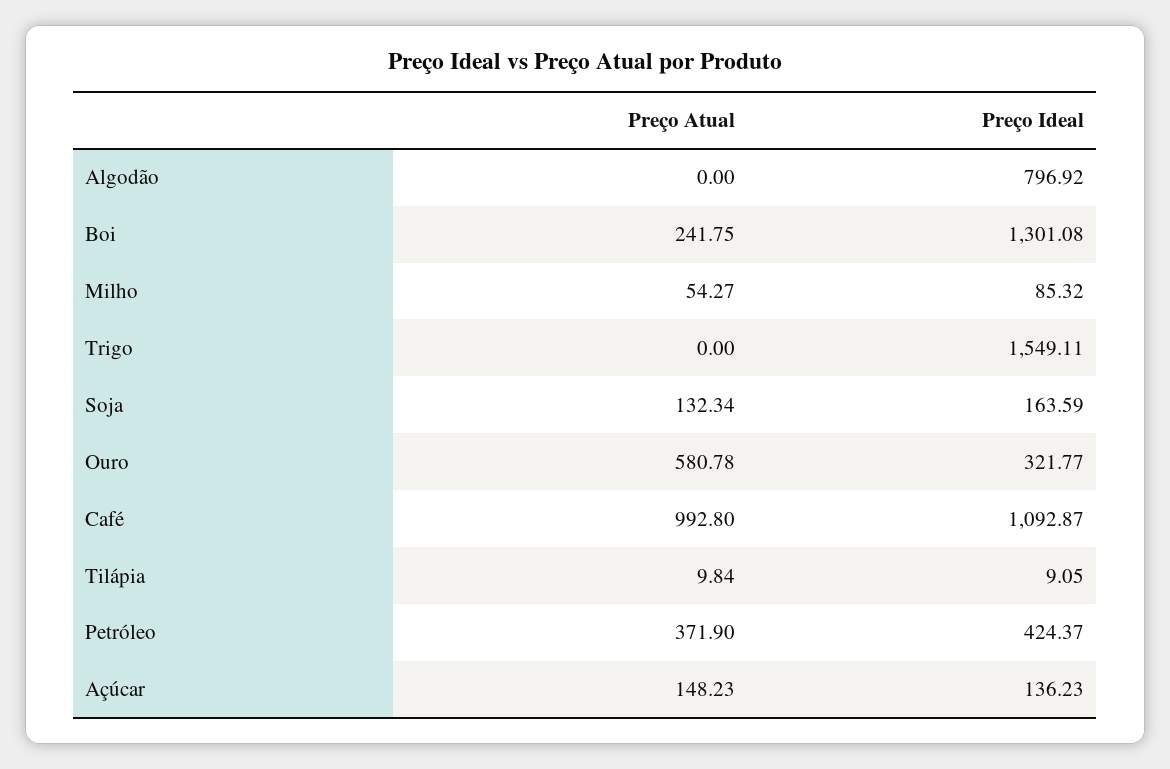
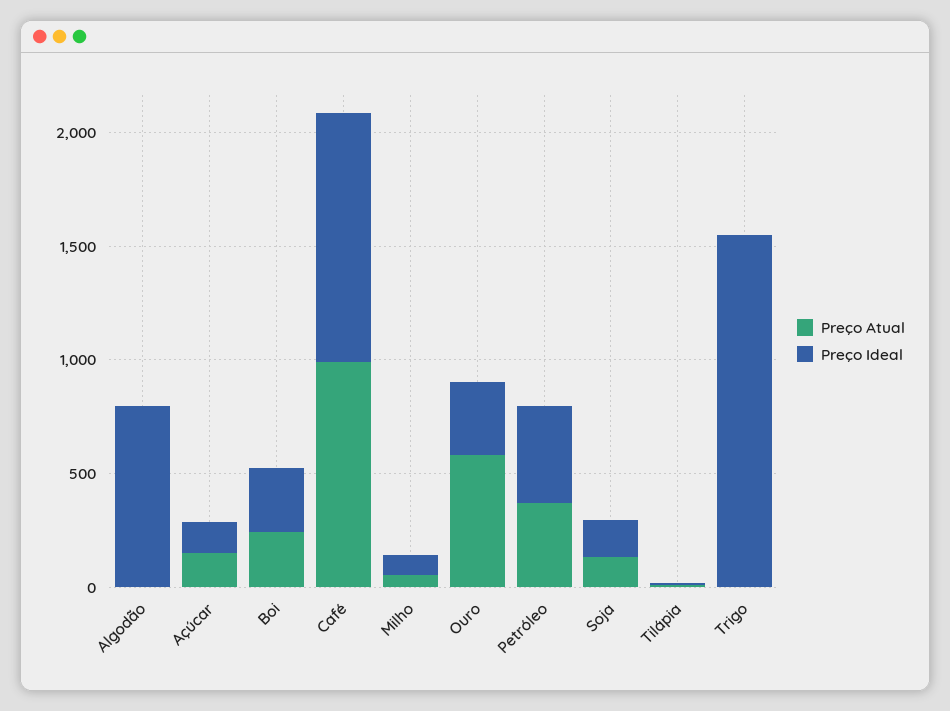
Preço Ideal, Boi: 1301.08 -> 300

